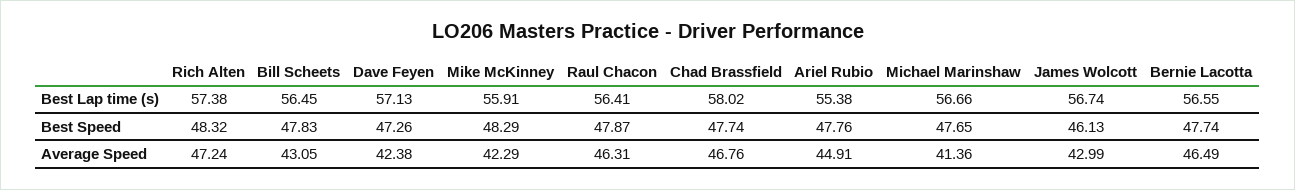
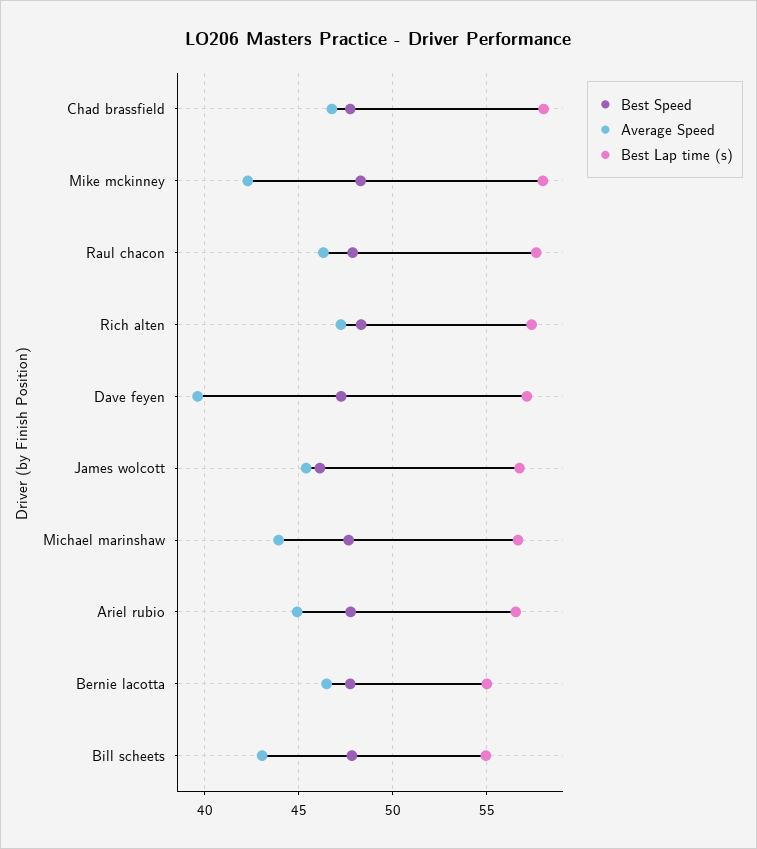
Best Lap time (s), Bill Scheets: 56.45 -> 55
Best Lap time (s), Mike McKinney: 55.91 -> 58
Best Lap time (s), Raul Chacon: 56.41 -> 57.5
Best Lap time (s), Ariel Rubio: 55.38 -> 56.5
Best Lap time (s), Bernie Lacotta: 56.55 -> 55
Average Speed, Dave Feyen: 42.38 -> 39.5
Average Speed, Michael Marinshaw: 41.36 -> 44
Average Speed, James Wolcott: 42.99 -> 45.5

